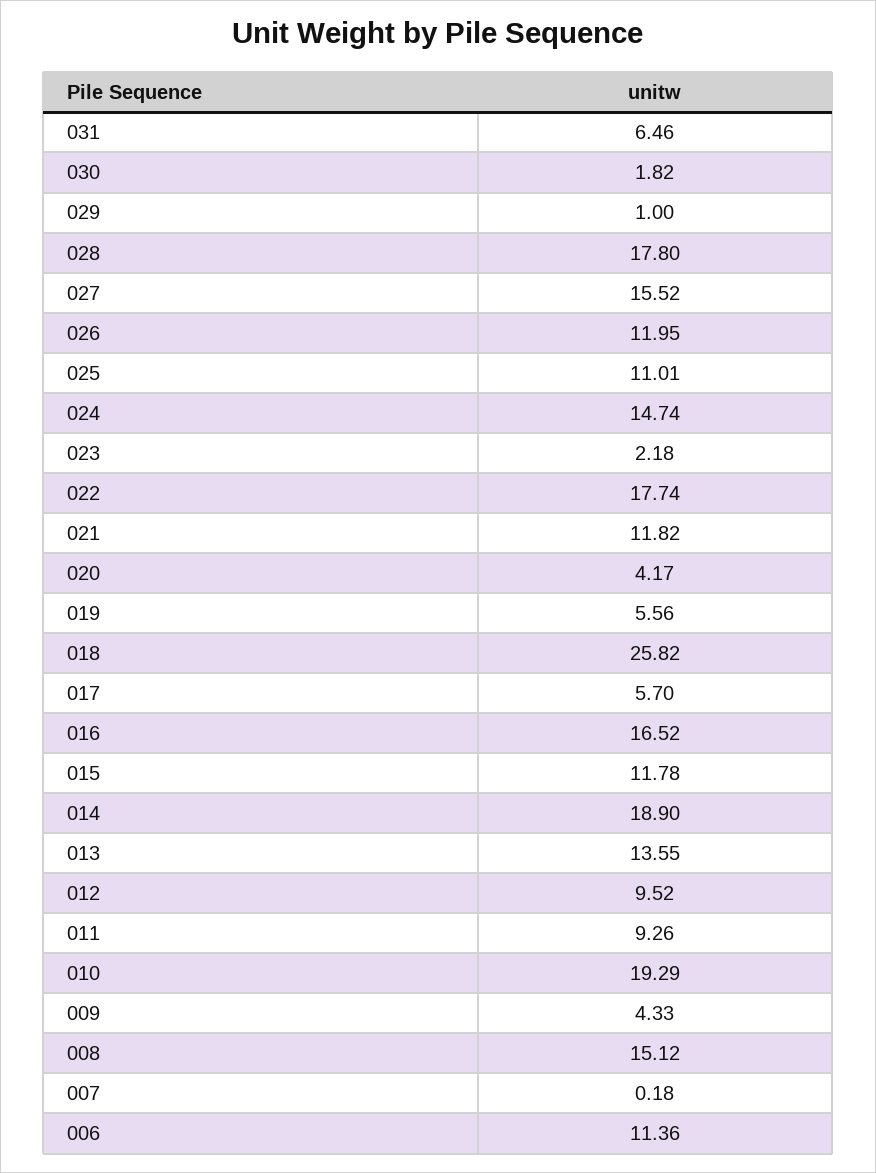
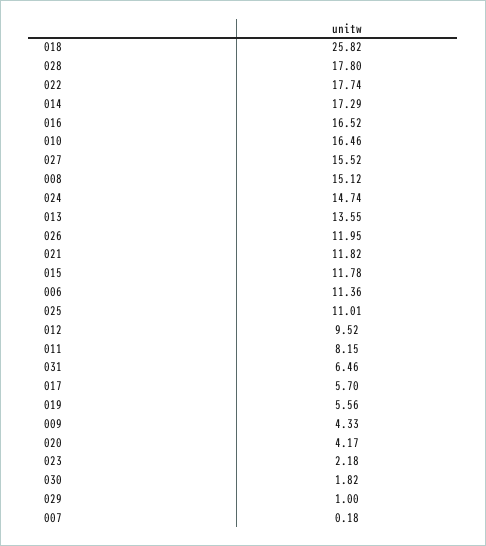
014: 18.9 -> 17.29
011: 9.26 -> 8.15
010: 19.29 -> 16.46

